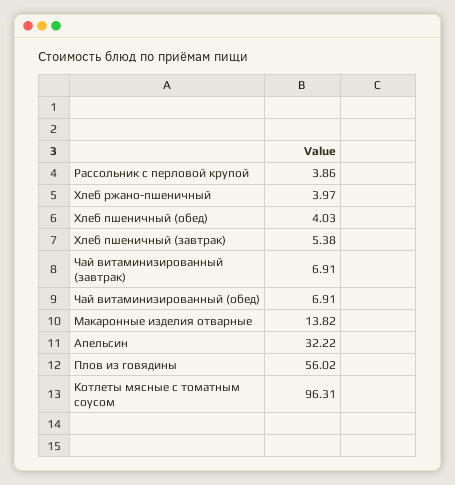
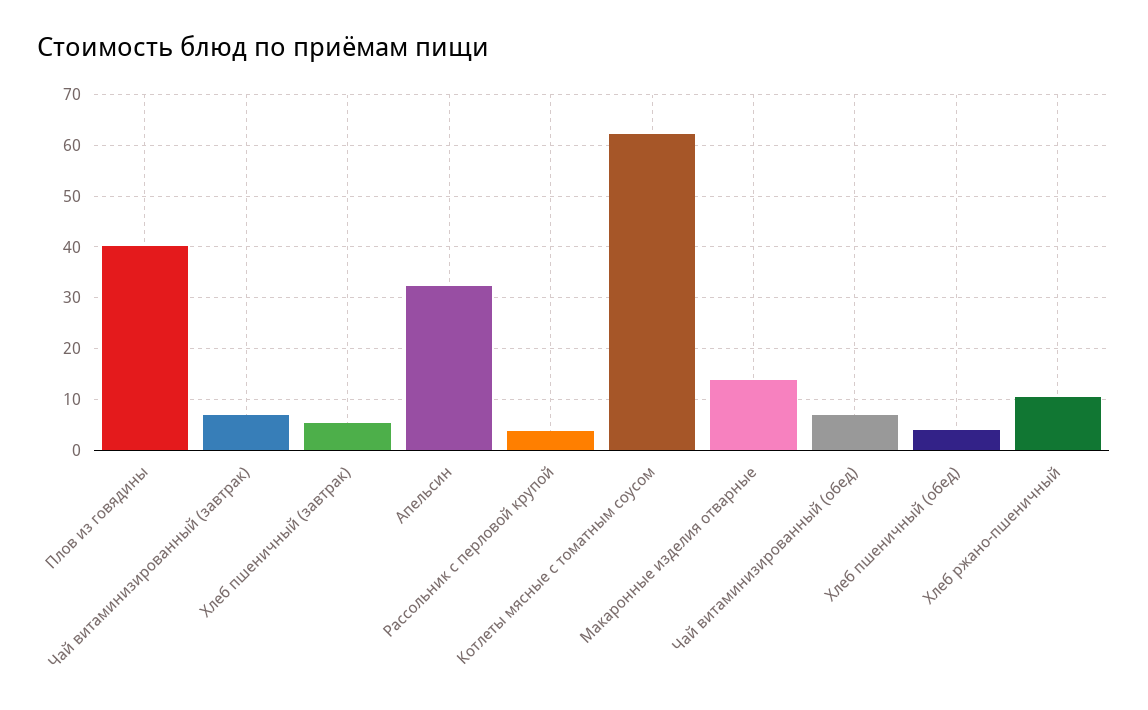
Хлеб ржано-пшеничный: 3.97 -> 10
Плов из говядины: 56.02 -> 40
Котлеты мясные с томатным соусом: 96.31 -> 62

